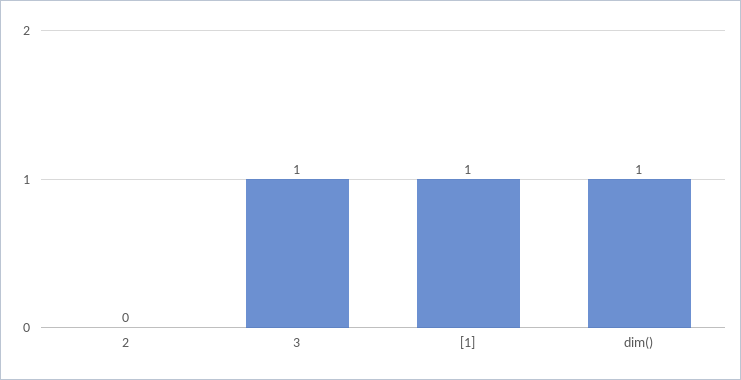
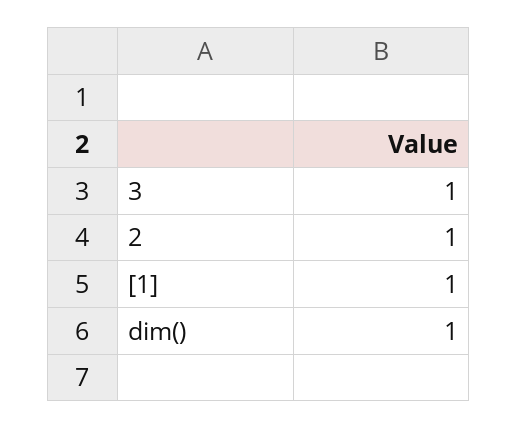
2: 0 -> 1

